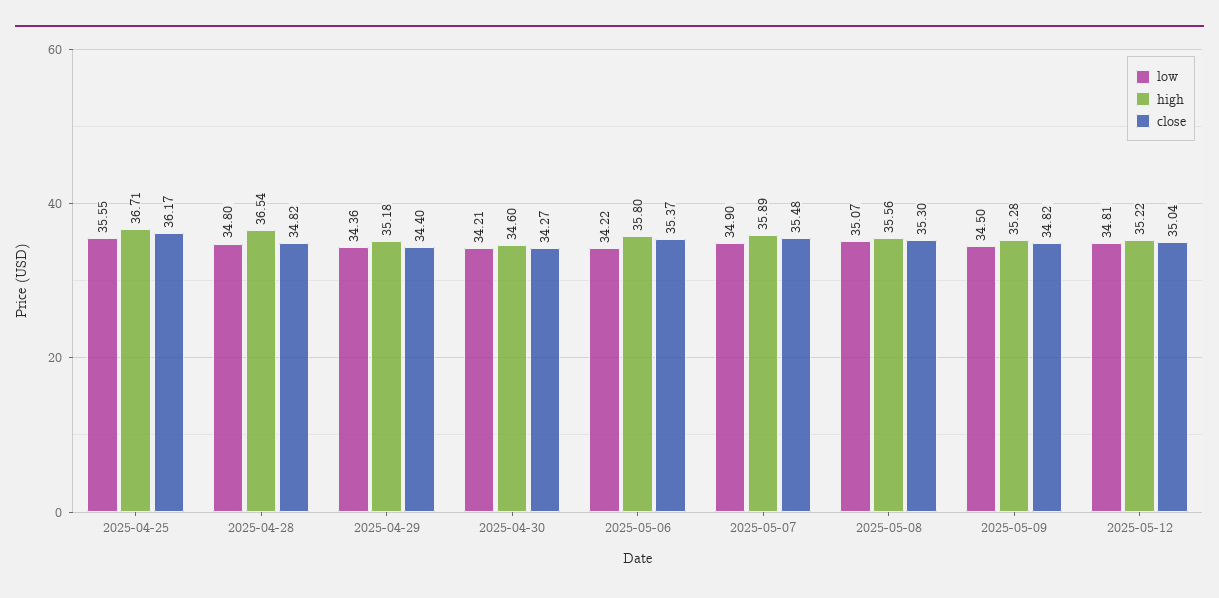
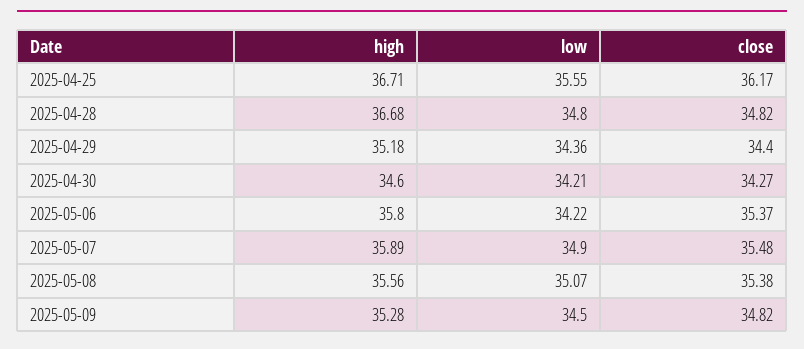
high, 2025-04-28: 36.54 -> 36.68
close, 2025-05-08: 35.3 -> 35.38
low, 2025-05-12: 34.81 -> none
high, 2025-05-12: 35.22 -> none
close, 2025-05-12: 35.04 -> none

